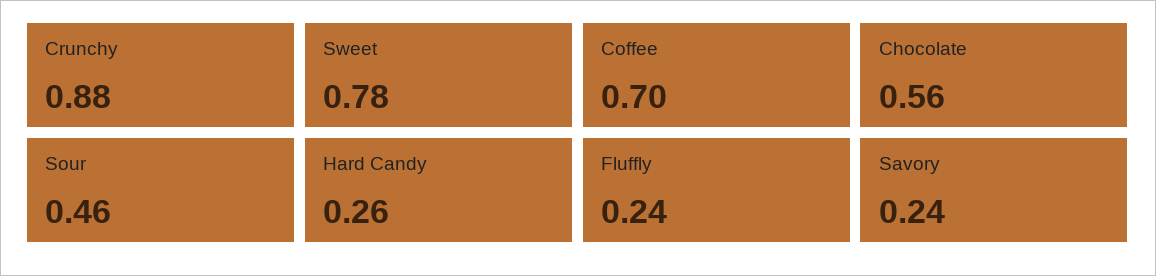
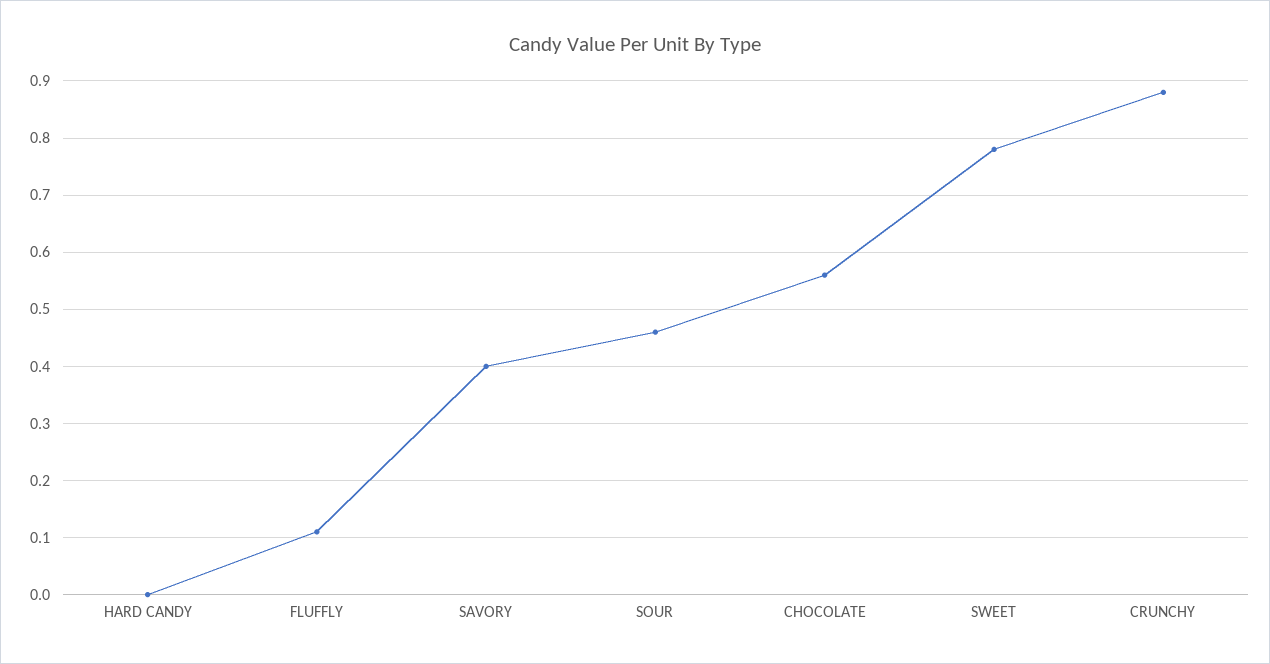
Coffee: 0.7 -> none
Hard Candy: 0.26 -> 0
Fluffly: 0.24 -> 0.1
Savory: 0.24 -> 0.4

